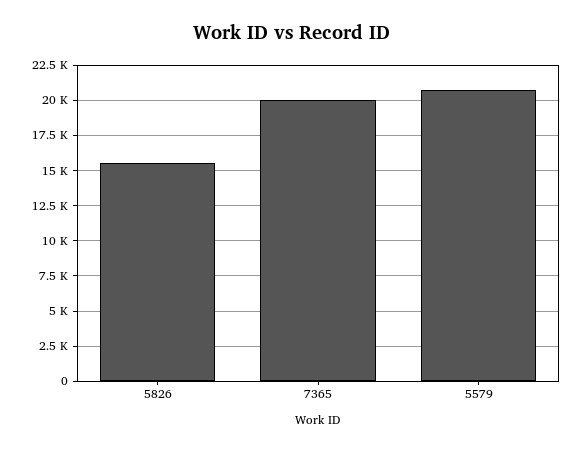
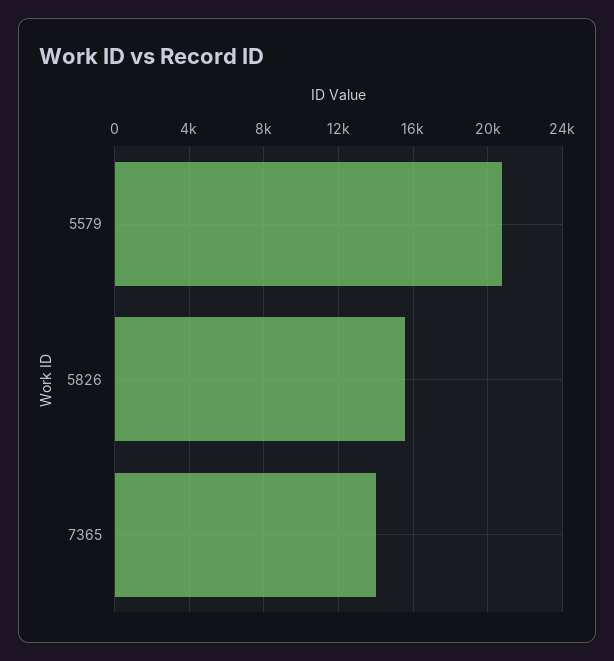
7365: 20000 -> 14000

